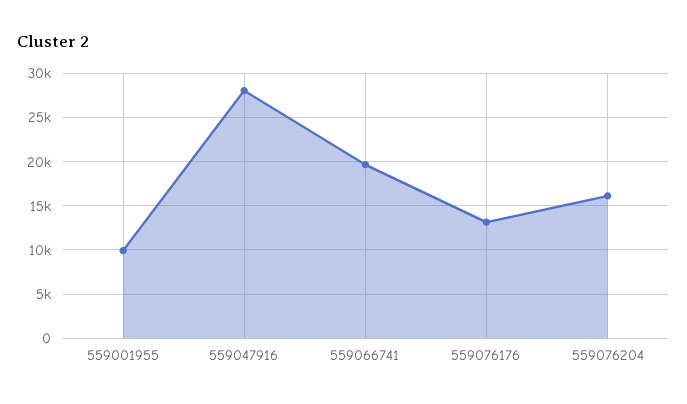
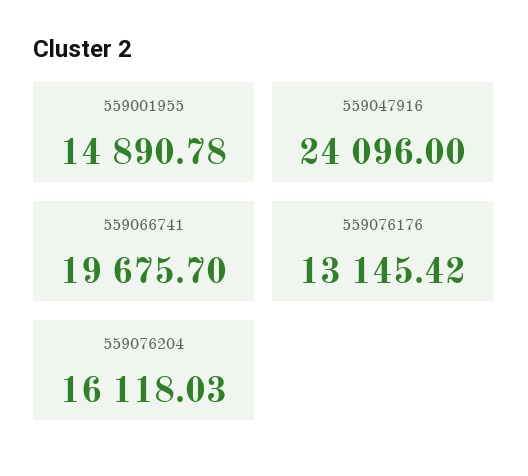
559001955: 10000 -> 14890.78
559047916: 28000 -> 24096

